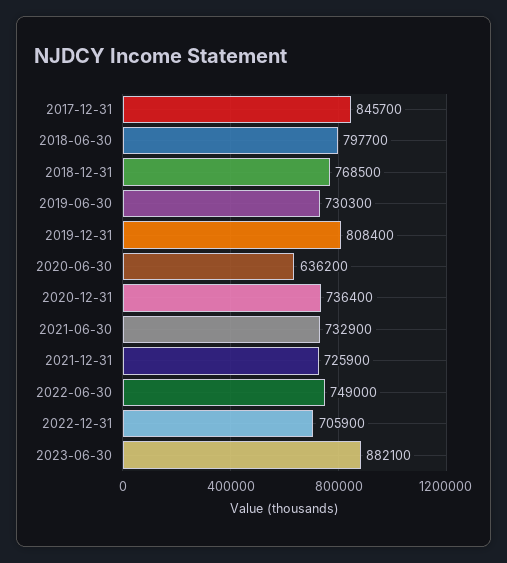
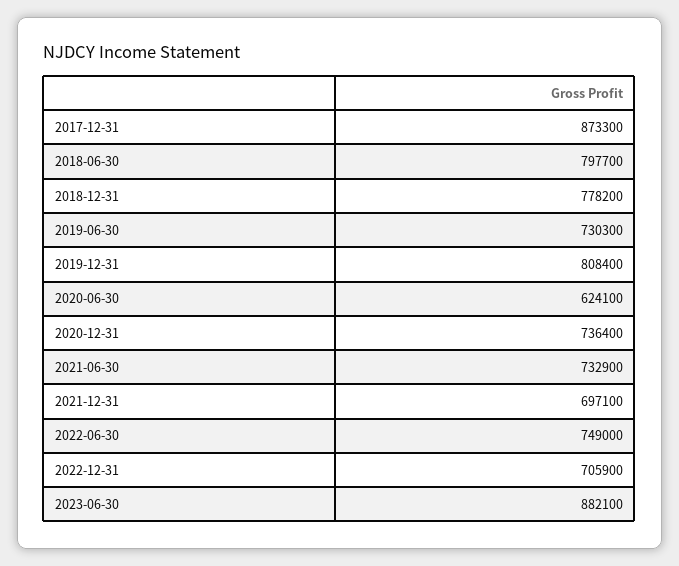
2017-12-31: 845700 -> 873300
2018-12-31: 768500 -> 778200
2020-06-30: 636200 -> 624100
2021-12-31: 725900 -> 697100

